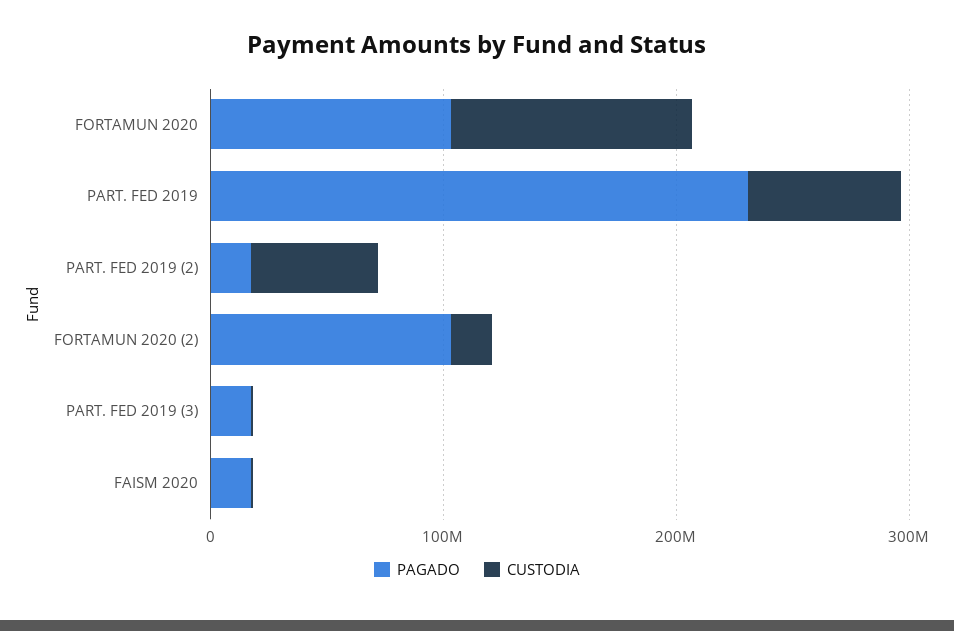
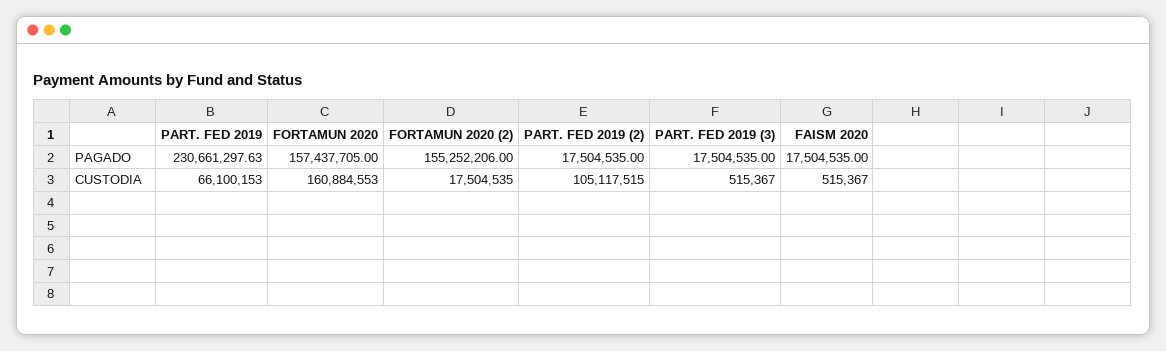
PAGADO, FORTAMUN 2020: 100000000 -> 157437705
CUSTODIA, FORTAMUN 2020: 100000000 -> 160884553
CUSTODIA, PART. FED 2019 (2): 60000000 -> 105117515
PAGADO, FORTAMUN 2020 (2): 100000000 -> 155252206

